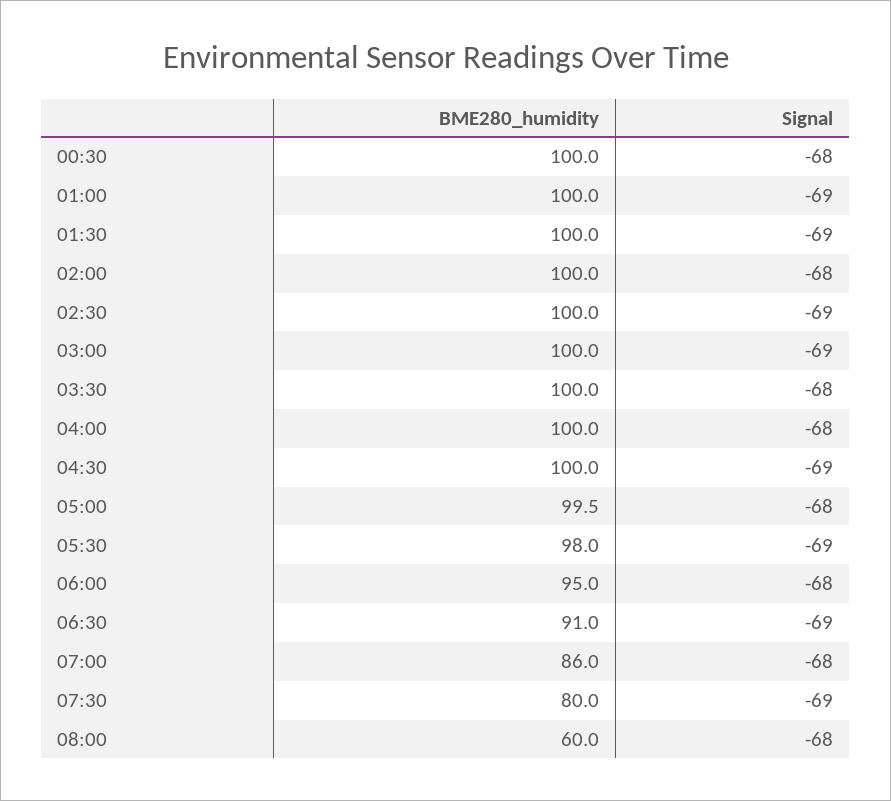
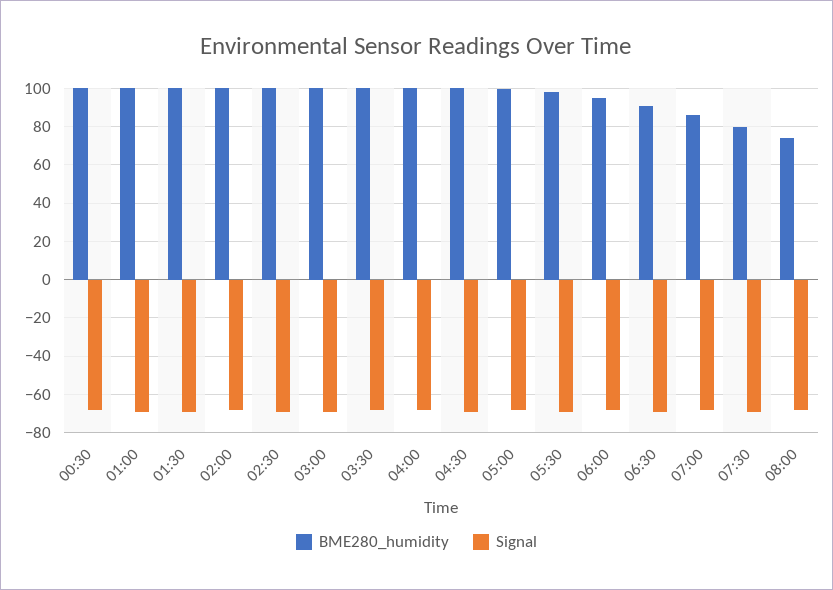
BME280_humidity, 08:00: 60 -> 75

